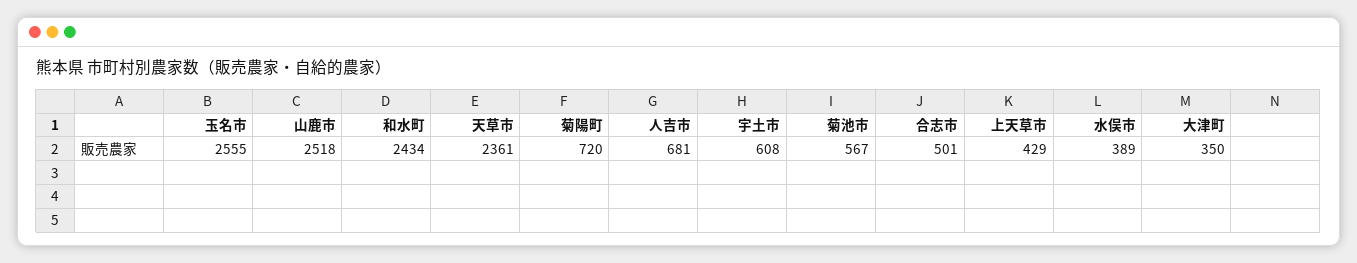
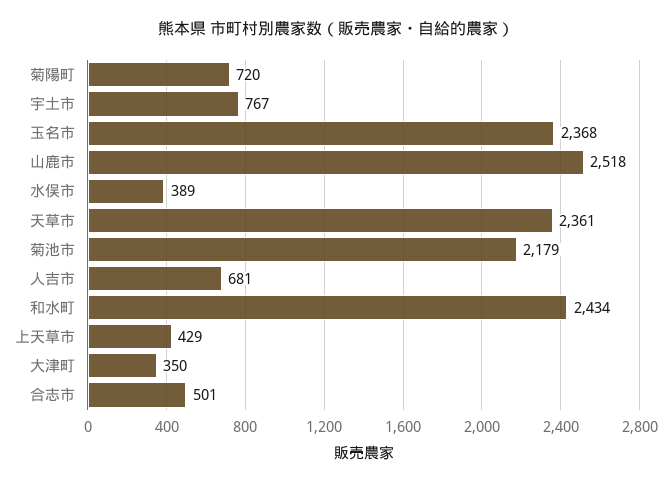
玉名市: 2555 -> 2368
宇土市: 608 -> 767
菊池市: 567 -> 2179

